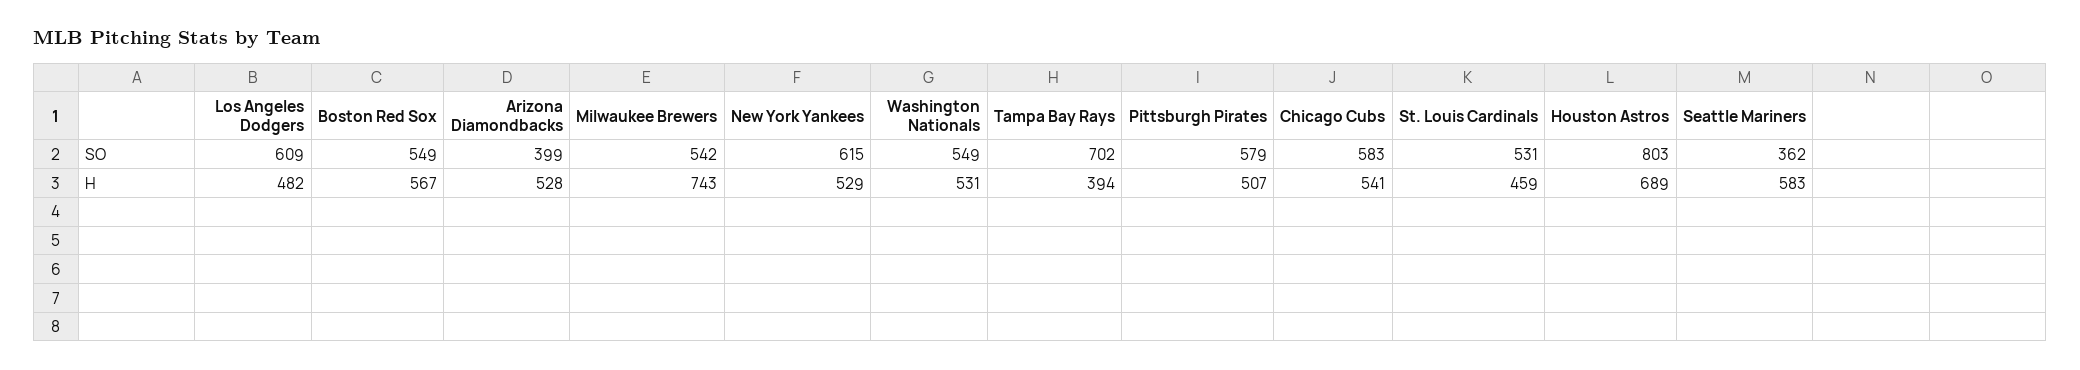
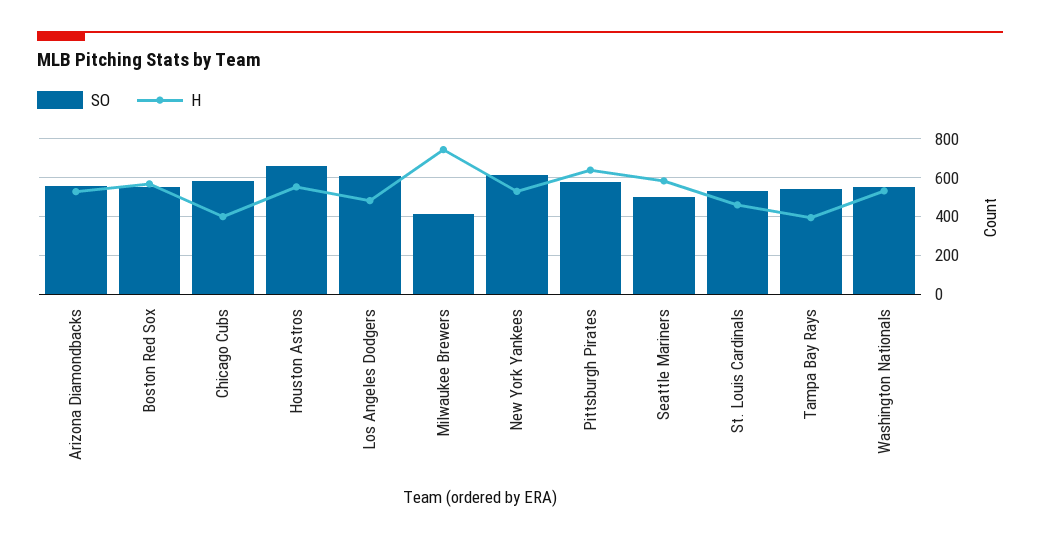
SO, Arizona Diamondbacks: 399 -> 550
SO, Milwaukee Brewers: 542 -> 400
SO, Tampa Bay Rays: 702 -> 550
SO, Houston Astros: 803 -> 650
SO, Seattle Mariners: 362 -> 500
H, Pittsburgh Pirates: 507 -> 650
H, Chicago Cubs: 541 -> 400
H, Houston Astros: 689 -> 550

